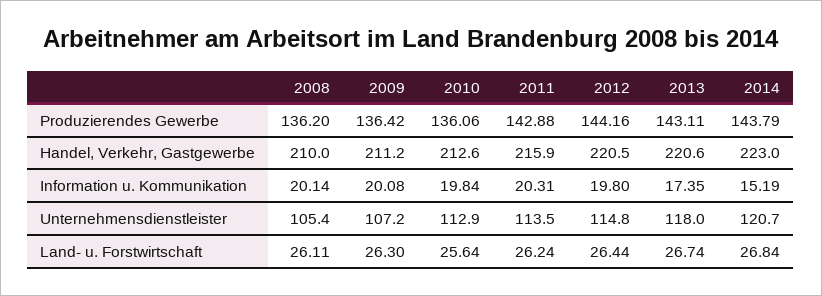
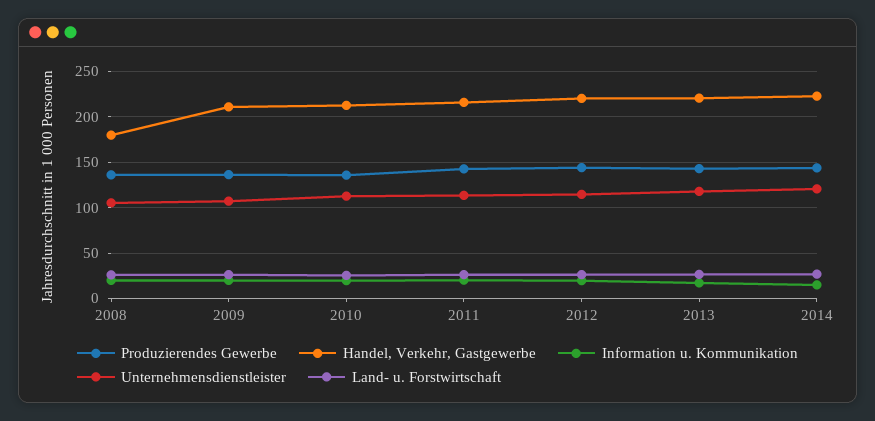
Handel, Verkehr, Gastgewerbe, 2008: 210 -> 180

